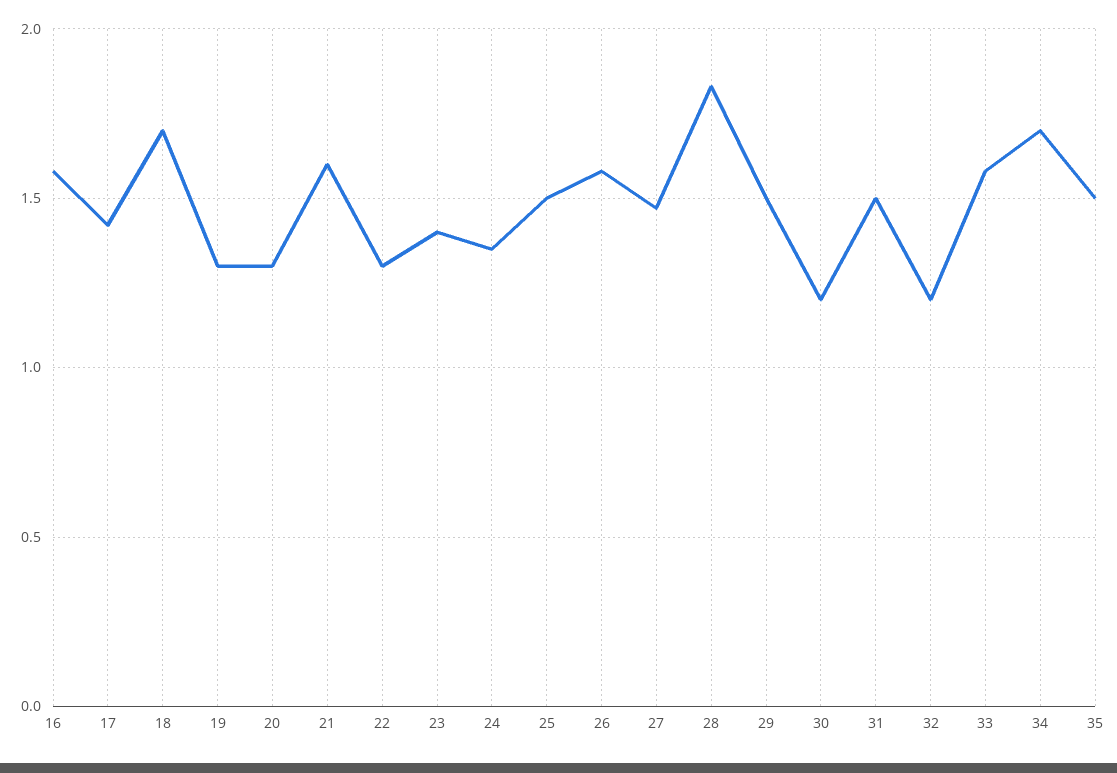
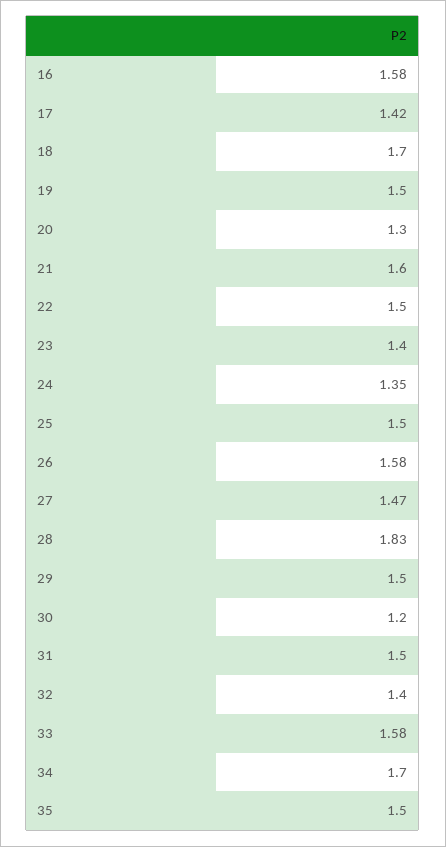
19: 1.3 -> 1.5
22: 1.3 -> 1.5
32: 1.2 -> 1.4

